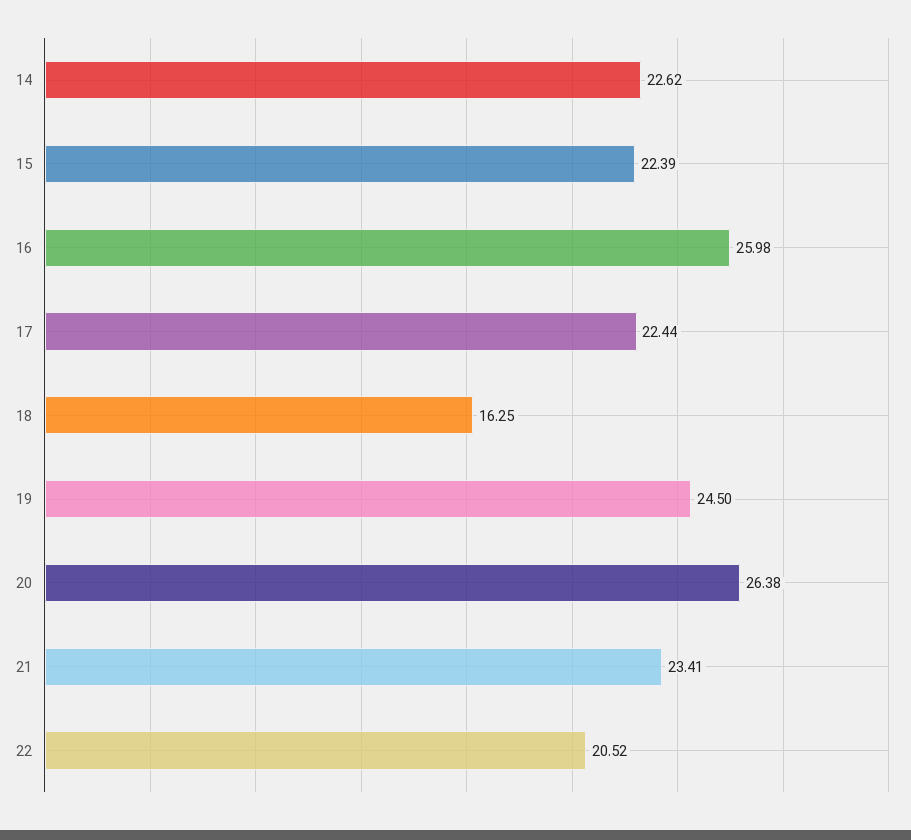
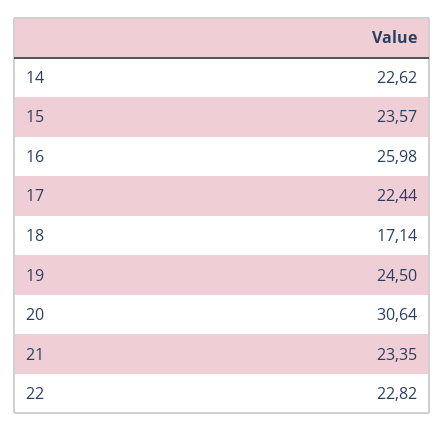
15: 22.39 -> 23.57
18: 16.25 -> 17.14
20: 26.38 -> 30.64
21: 23.41 -> 23.35
22: 20.52 -> 22.82

